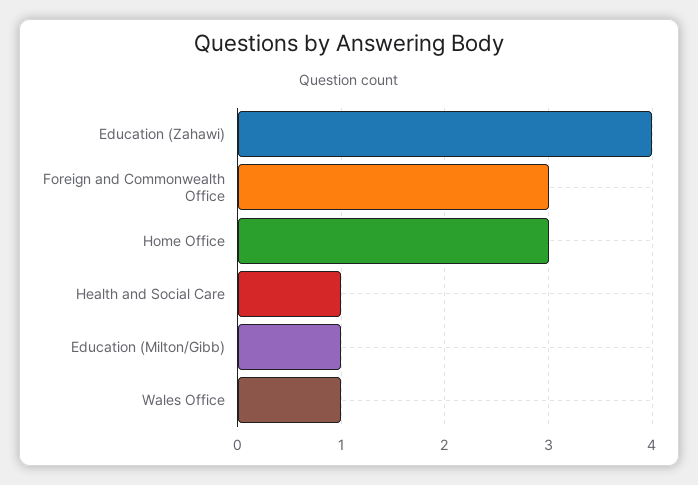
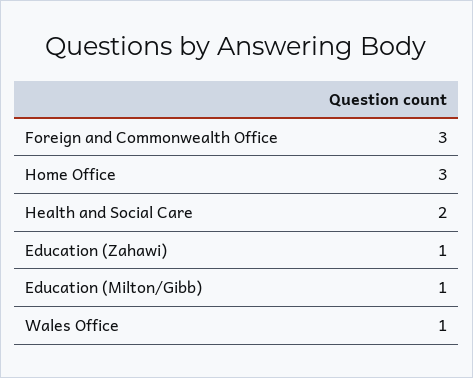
Education (Zahawi): 4 -> 1
Health and Social Care: 1 -> 2

